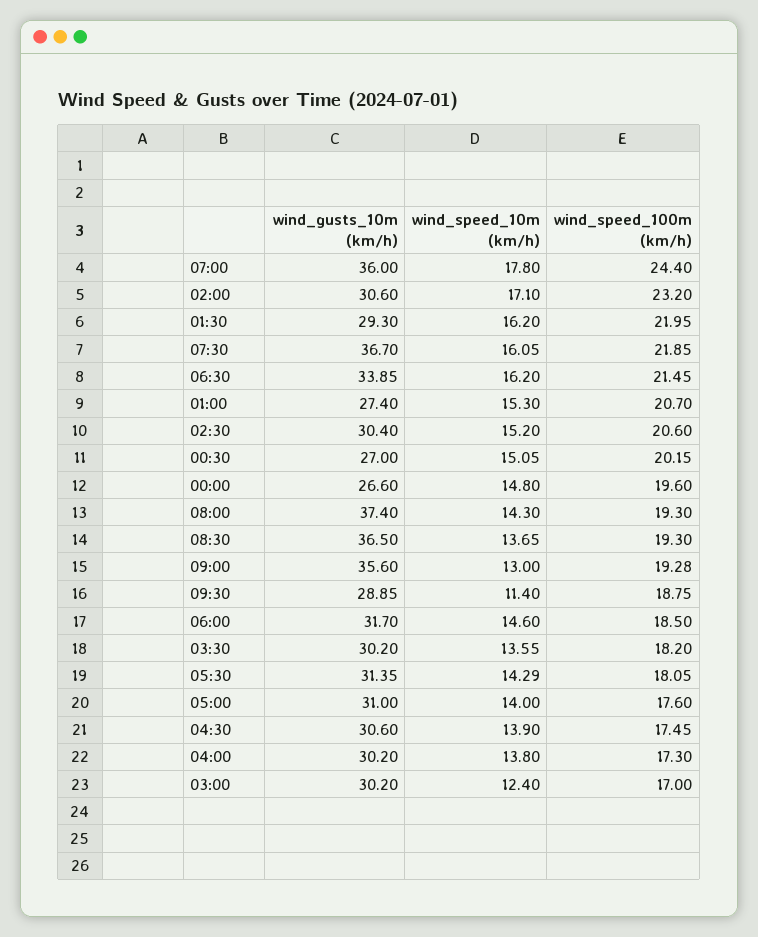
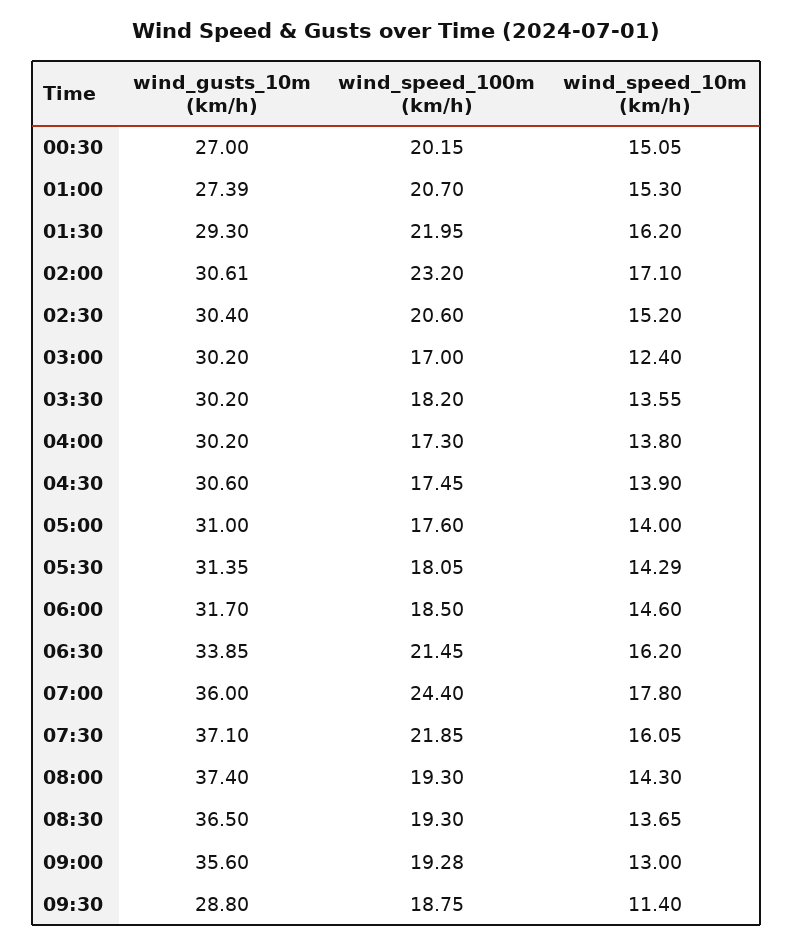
wind_gusts_10m (km/h), 02:00: 30.6 -> 30.61
wind_gusts_10m (km/h), 07:30: 36.7 -> 37.1
wind_gusts_10m (km/h), 01:00: 27.4 -> 27.39
wind_gusts_10m (km/h), 00:00: 26.6 -> none
wind_speed_10m (km/h), 00:00: 14.8 -> none
wind_speed_100m (km/h), 00:00: 19.6 -> none
wind_gusts_10m (km/h), 09:30: 28.85 -> 28.8

